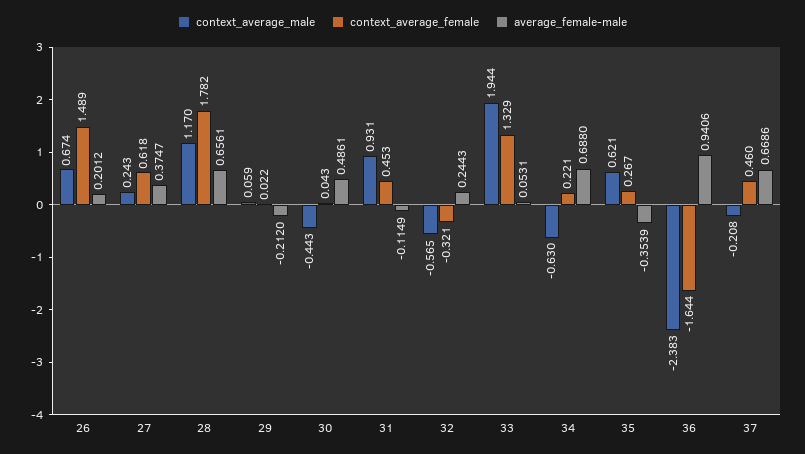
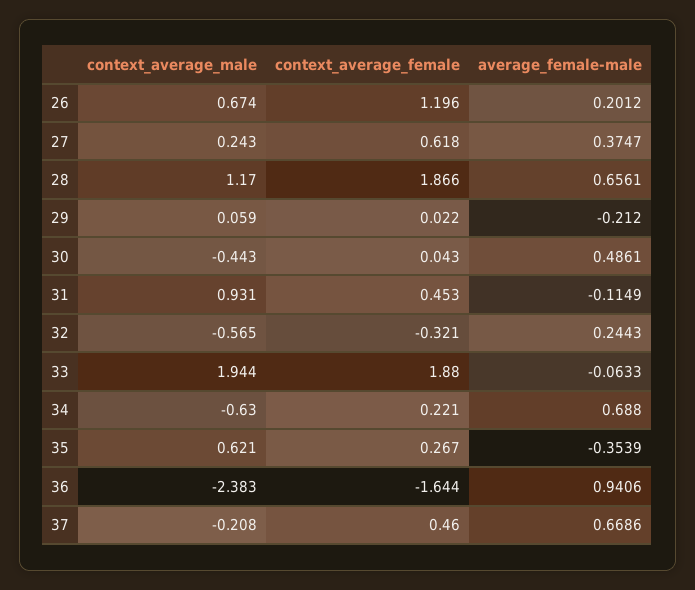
context_average_female, 26: 1.489 -> 1.196
context_average_female, 28: 1.782 -> 1.866
context_average_female, 33: 1.329 -> 1.88
average_female-male, 33: 0.0531 -> -0.0633

